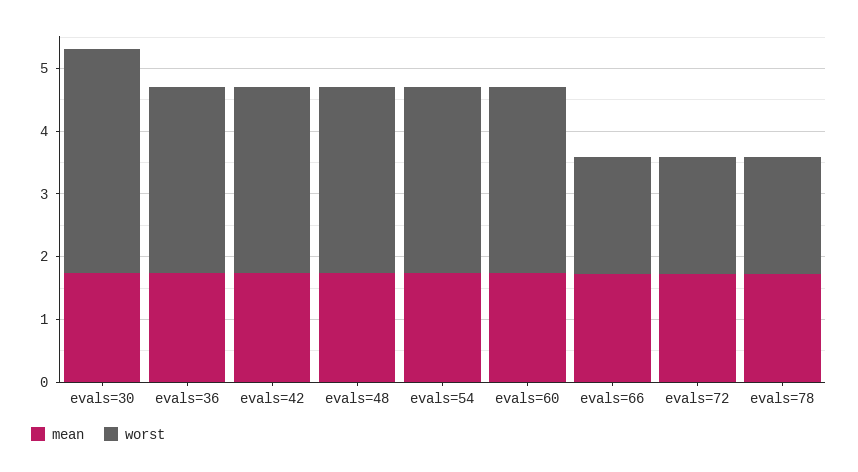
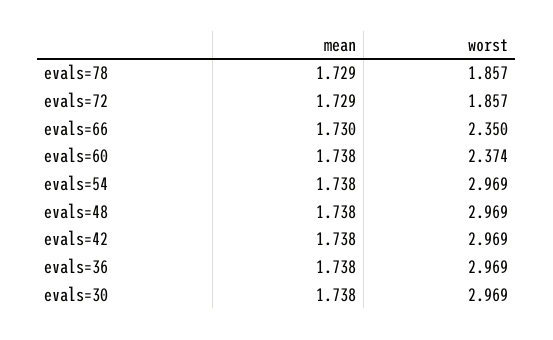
worst, evals=30: 3.6 -> 2.969
worst, evals=60: 3 -> 2.374
worst, evals=66: 1.8 -> 2.35

